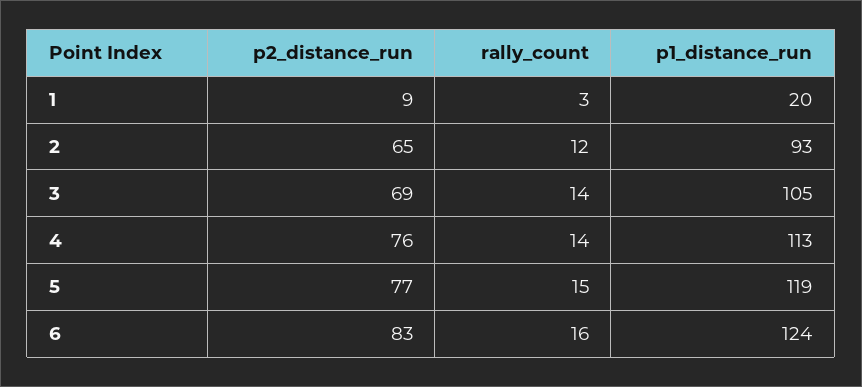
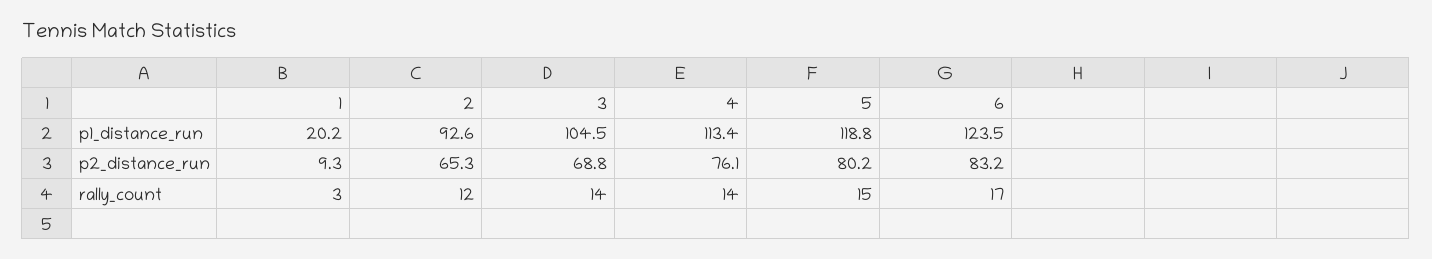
p2_distance_run, 5: 77 -> 80.2
rally_count, 6: 16 -> 17

